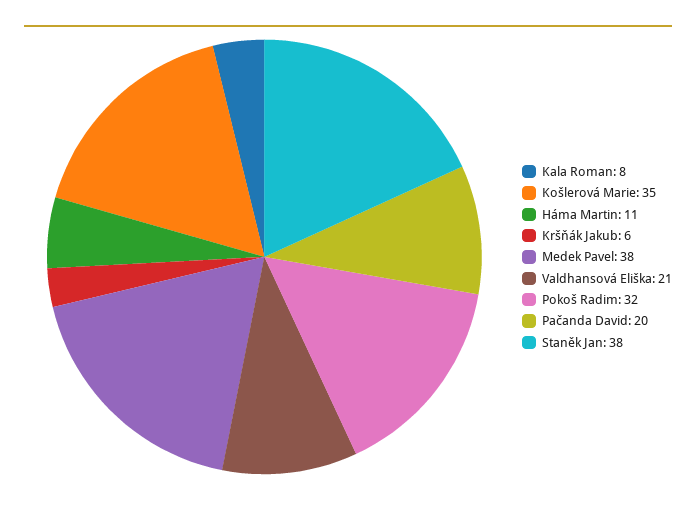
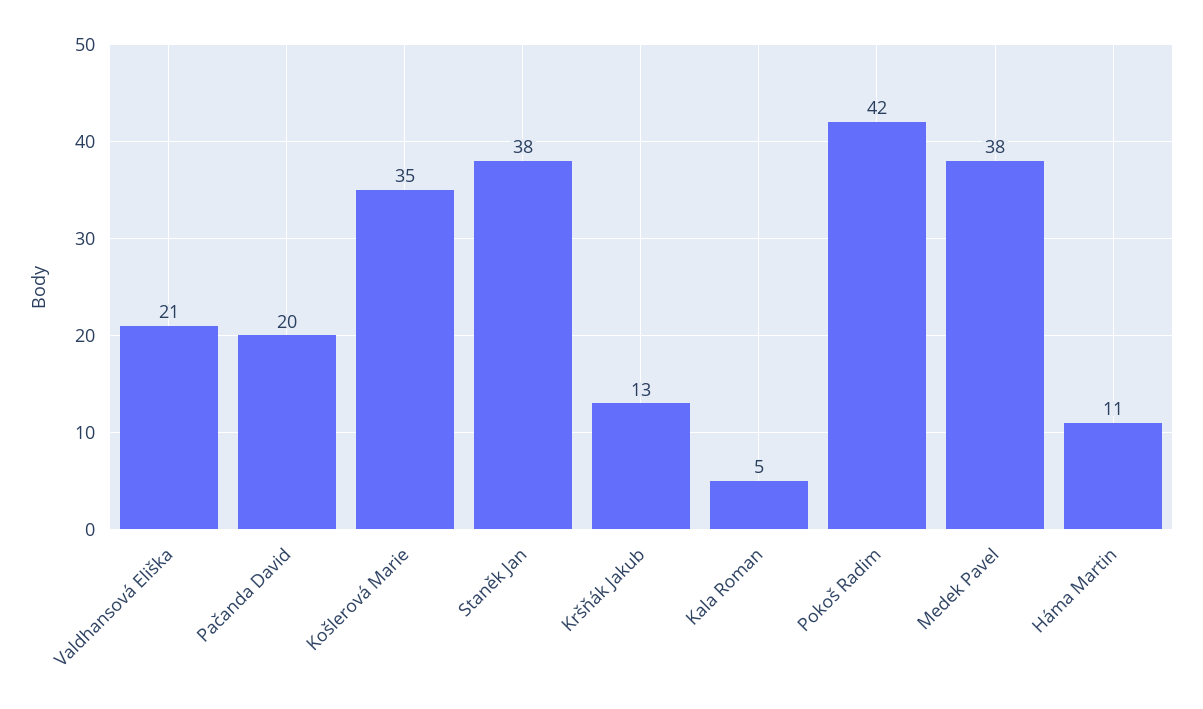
Kala Roman: 8 -> 5
Kršňák Jakub: 6 -> 13
Pokoš Radim: 32 -> 42

